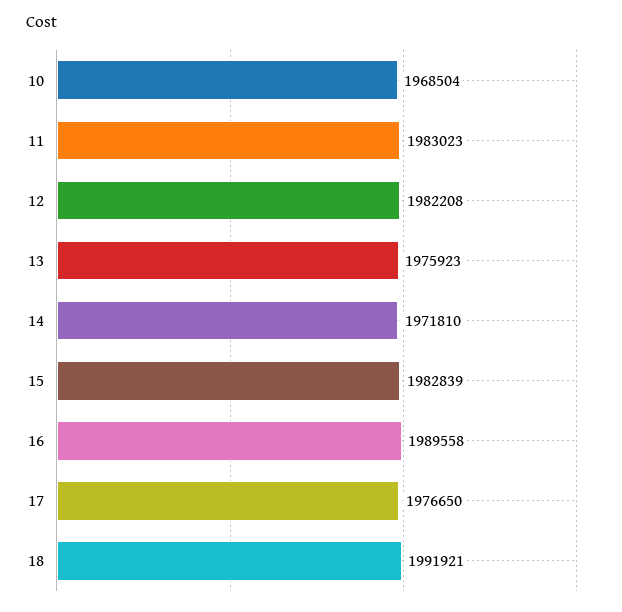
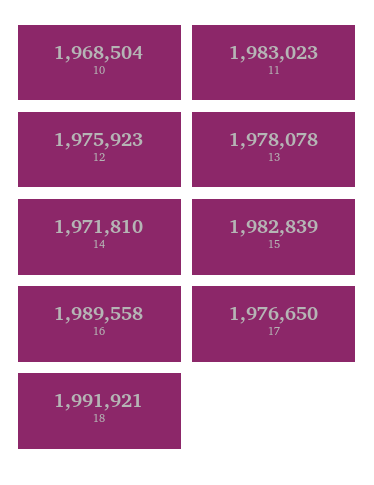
12: 1982208 -> 1975923
13: 1975923 -> 1978078

